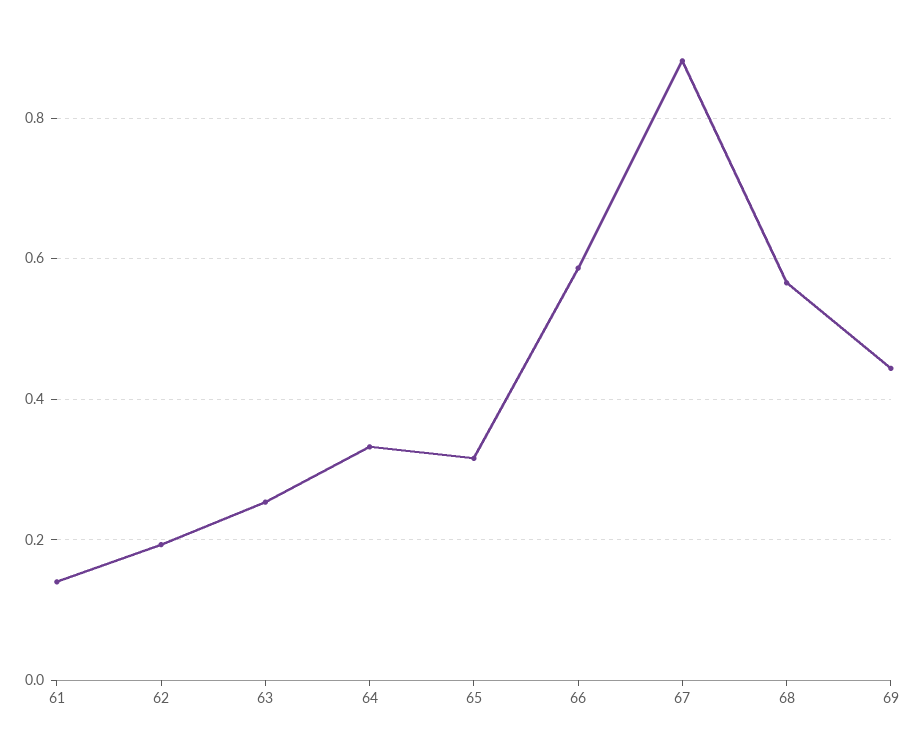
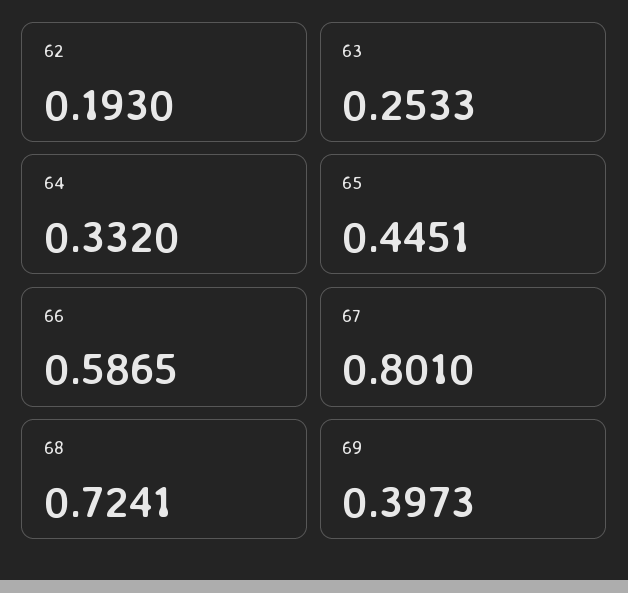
61: 0.14 -> none
65: 0.32 -> 0.4451
67: 0.88 -> 0.801
68: 0.56 -> 0.7241
69: 0.44 -> 0.3973

